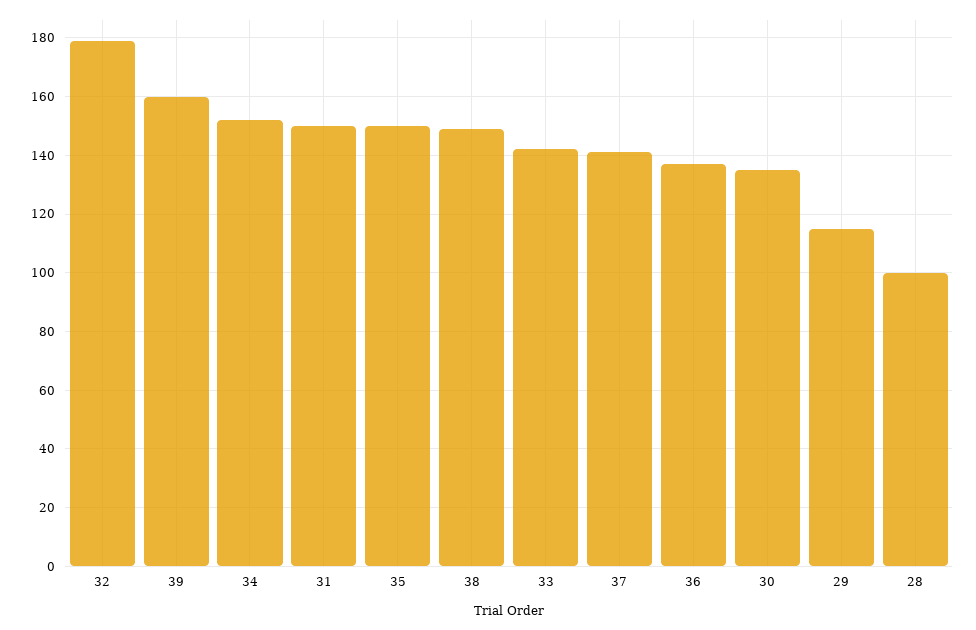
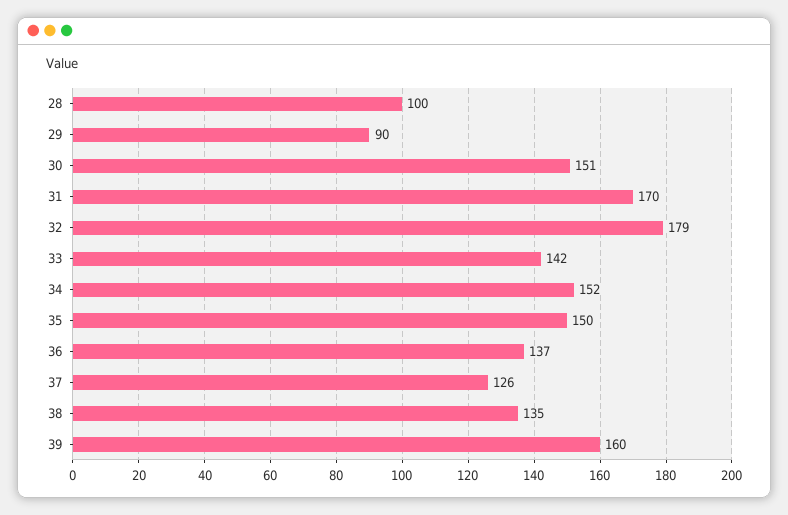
31: 150 -> 170
38: 150 -> 135
37: 140 -> 126
30: 135 -> 151
29: 115 -> 90

